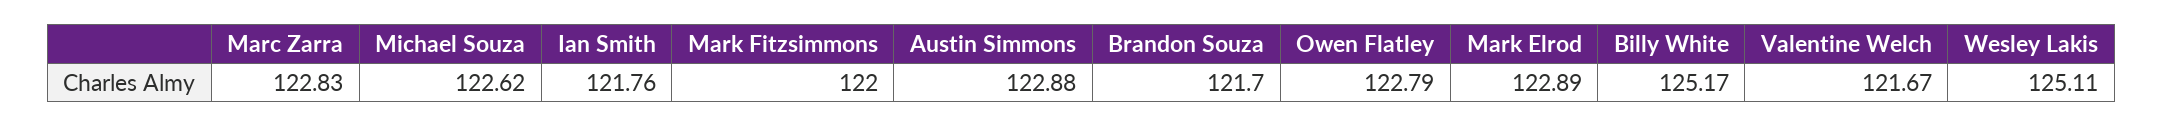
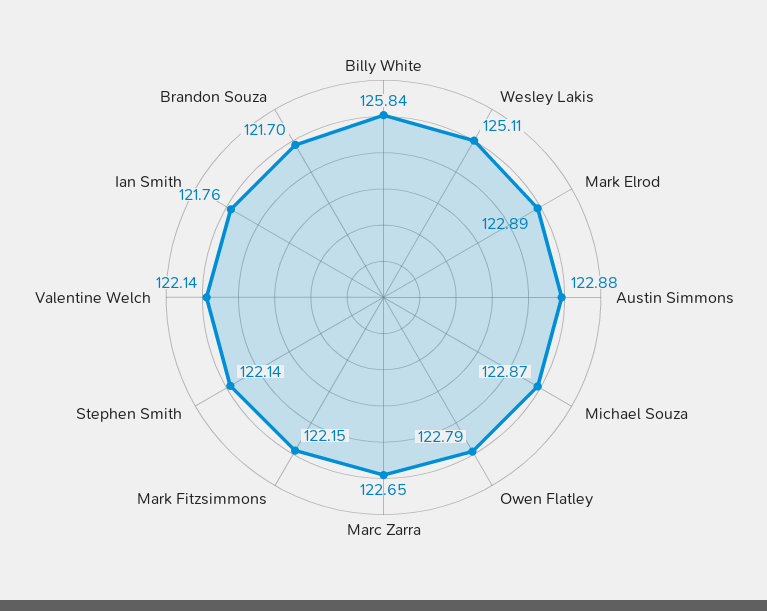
Marc Zarra: 122.83 -> 122.65
Michael Souza: 122.62 -> 122.87
Mark Fitzsimmons: 122 -> 122.15
Billy White: 125.17 -> 125.84
Valentine Welch: 121.67 -> 122.14
Stephen Smith: none -> 122.14

